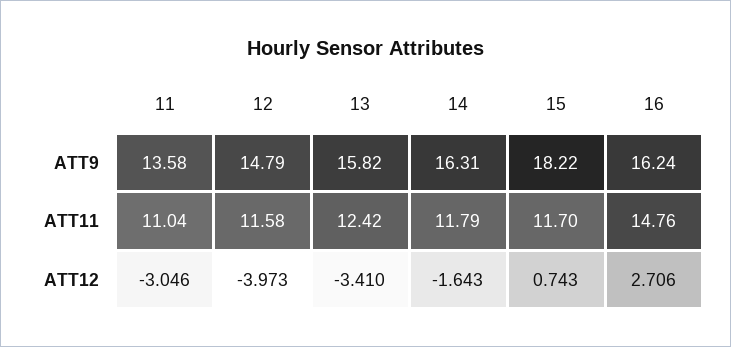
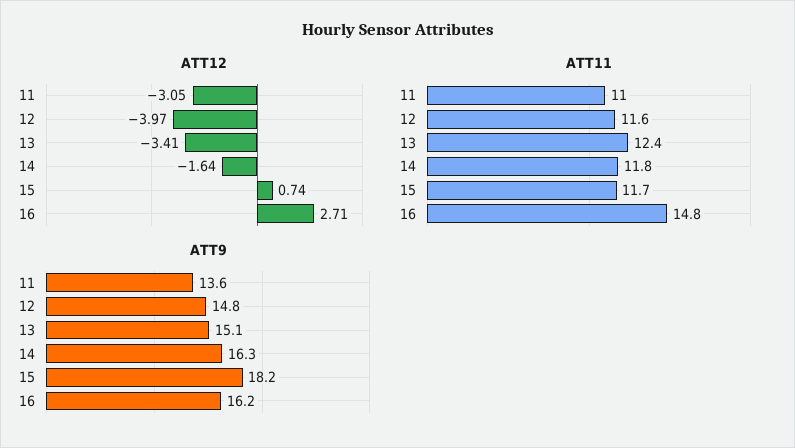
ATT9, 13: 15.82 -> 15.1

